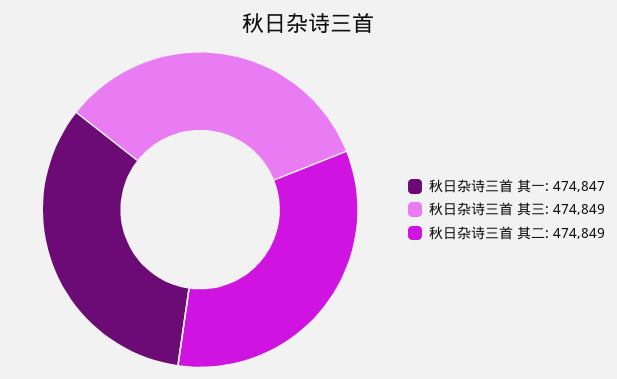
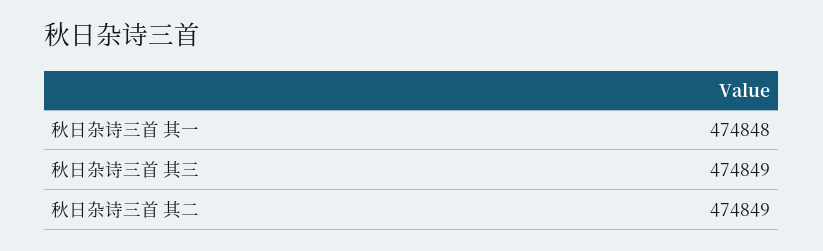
秋日杂诗三首 其一: 474847 -> 474848

